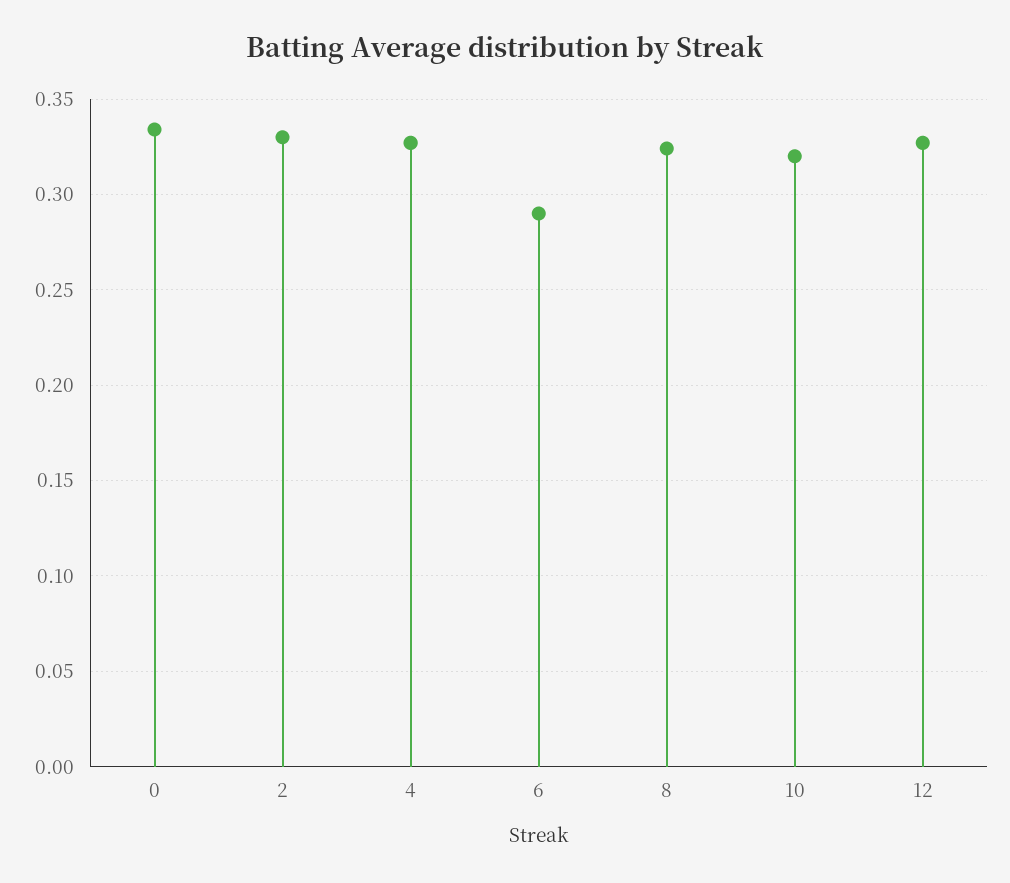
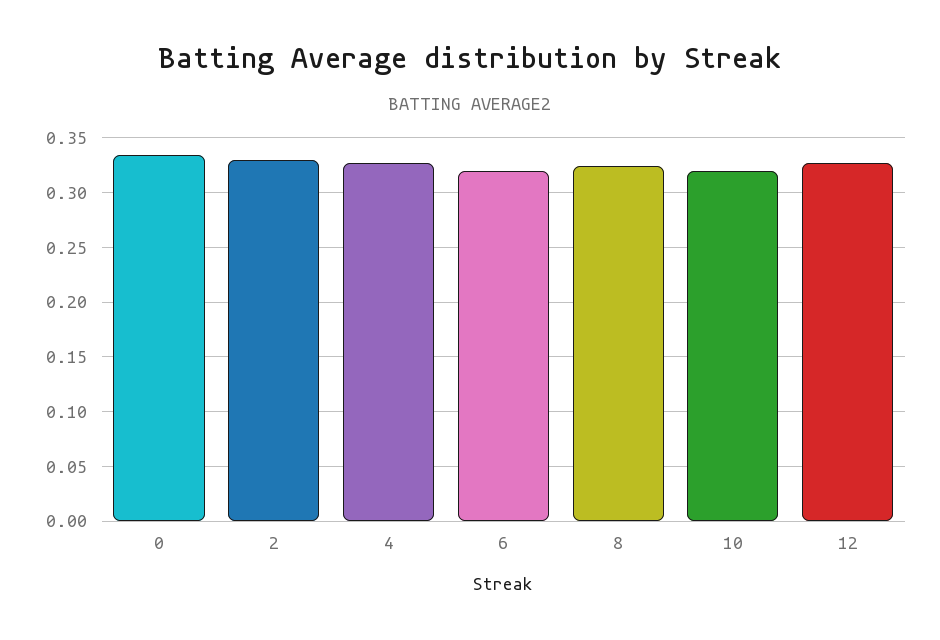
6: 0.29 -> 0.32

